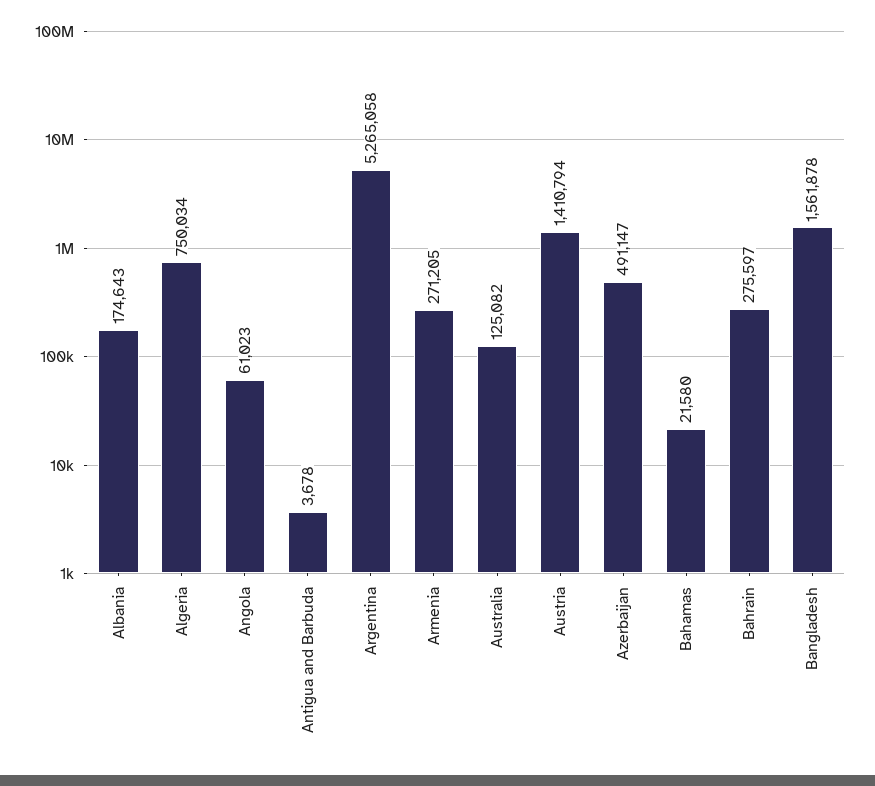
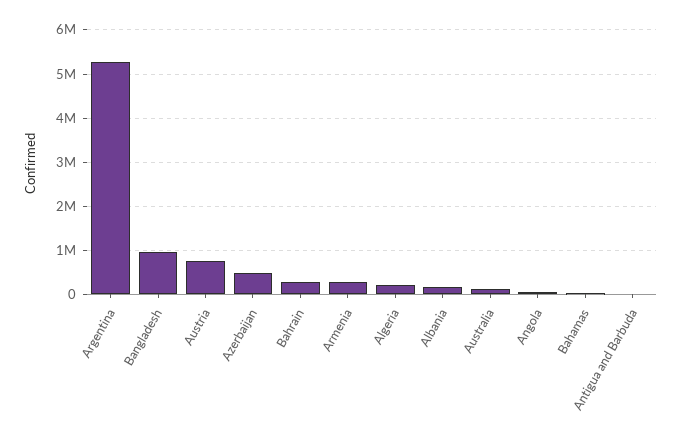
Algeria: 750034 -> 200000
Austria: 1410794 -> 800000
Bangladesh: 1561878 -> 1000000

